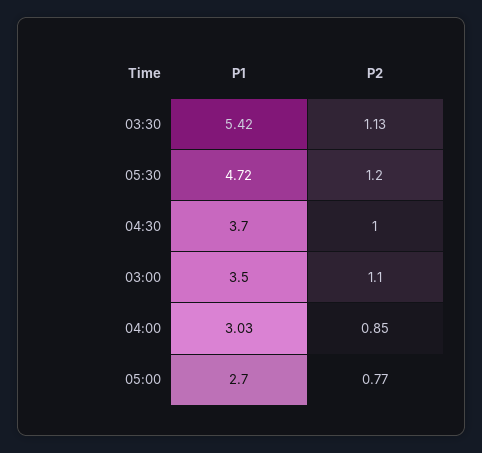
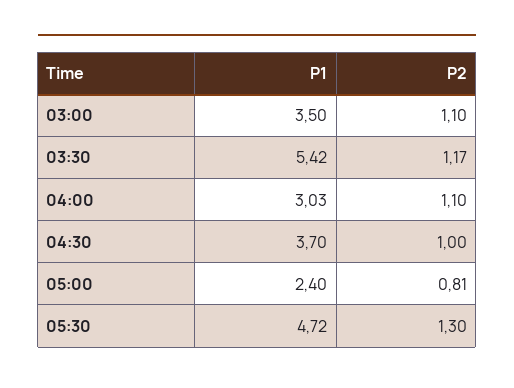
P2, 03:30: 1.13 -> 1.17
P2, 05:30: 1.2 -> 1.3
P2, 04:00: 0.85 -> 1.1
P1, 05:00: 2.7 -> 2.4
P2, 05:00: 0.77 -> 0.81

